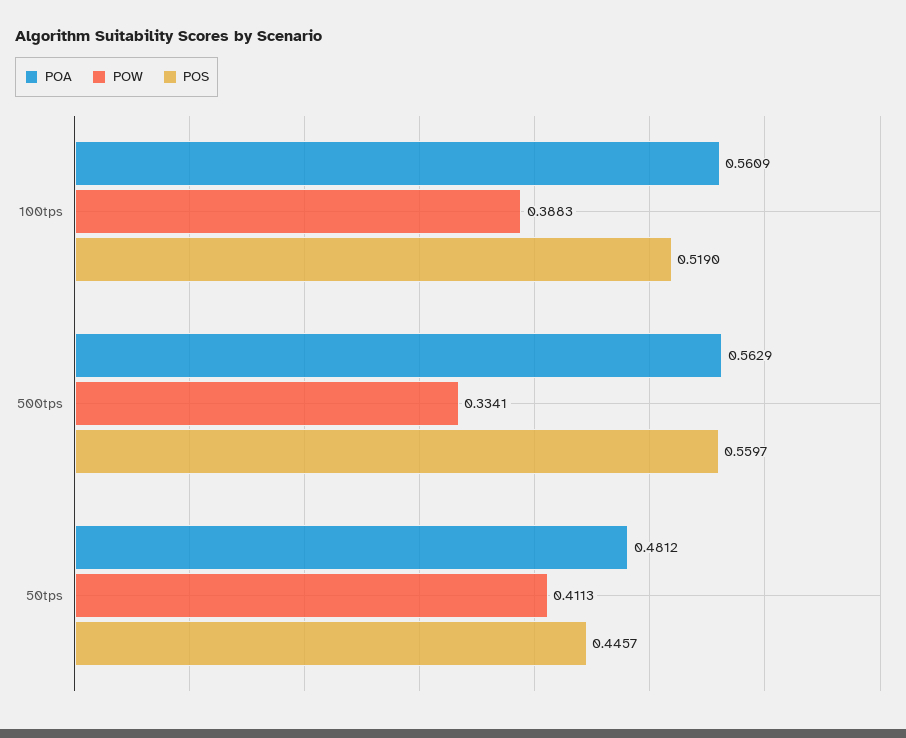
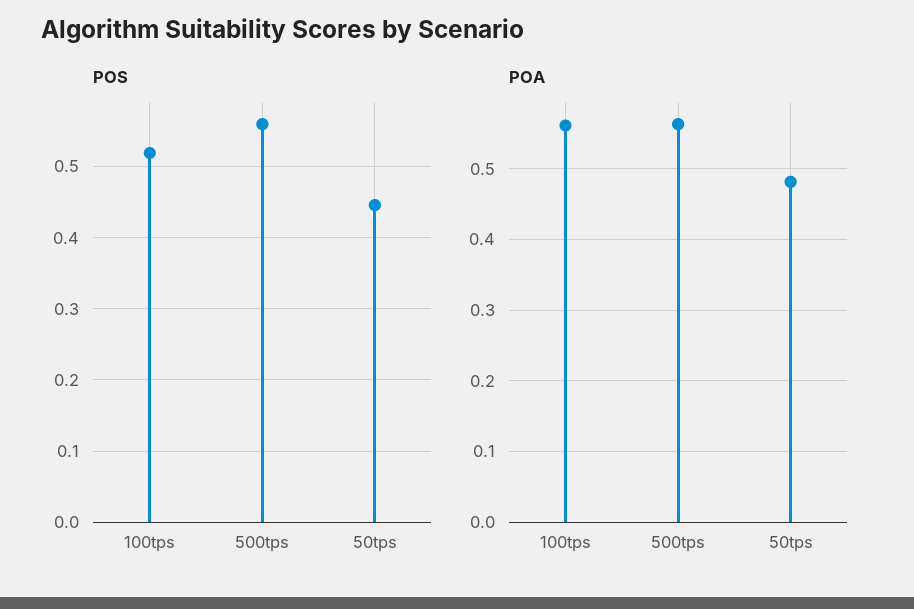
POW, 100tps: 0.3883 -> none
POW, 500tps: 0.3341 -> none
POW, 50tps: 0.4113 -> none

